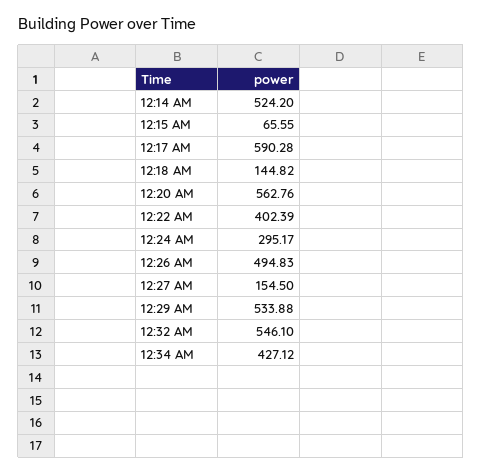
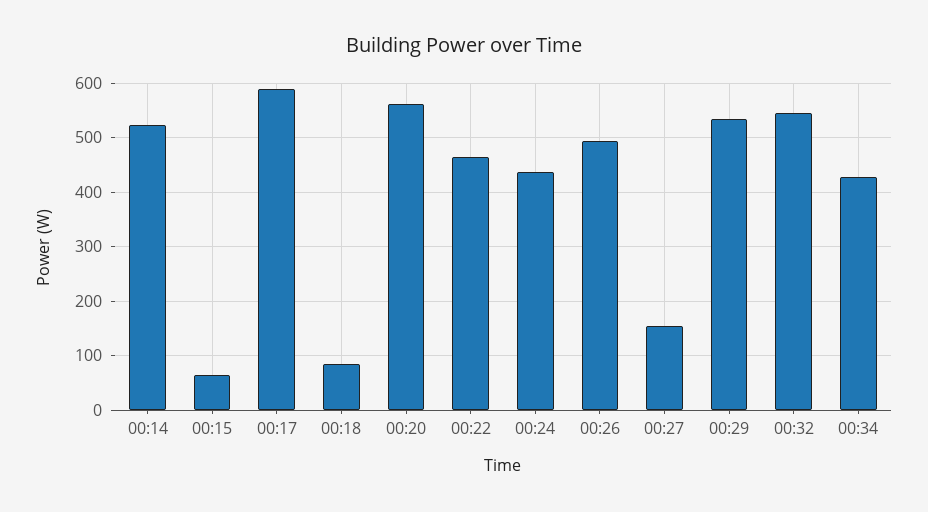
12:18 AM: 144.82 -> 80
12:22 AM: 402.39 -> 460
12:24 AM: 295.17 -> 440

